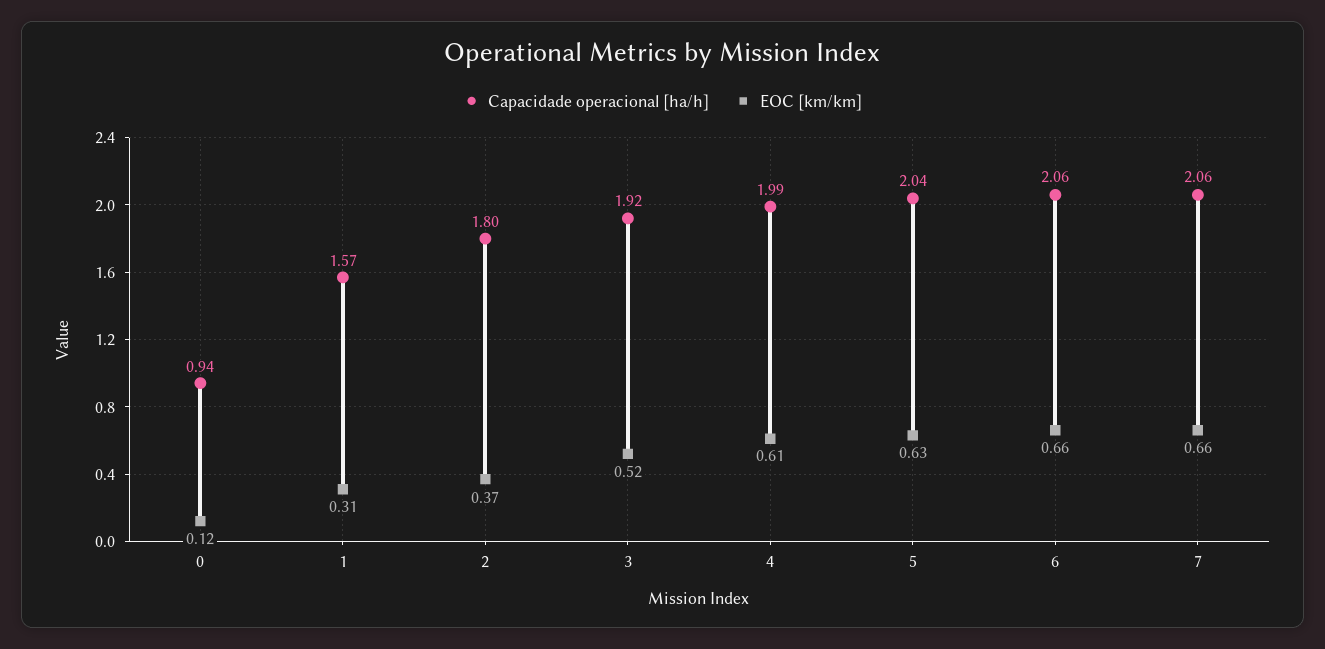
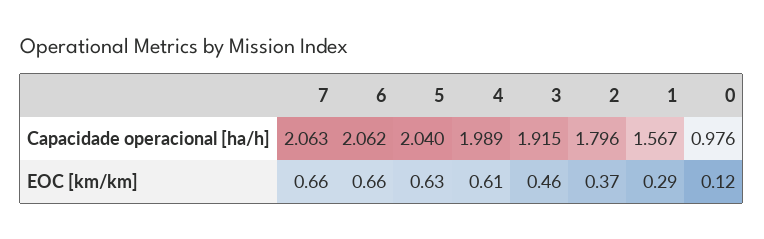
Capacidade operacional [ha/h], 0: 0.94 -> 0.976
EOC [km/km], 1: 0.31 -> 0.29
EOC [km/km], 3: 0.52 -> 0.46

